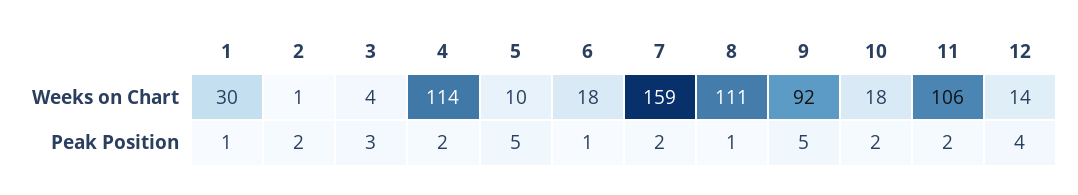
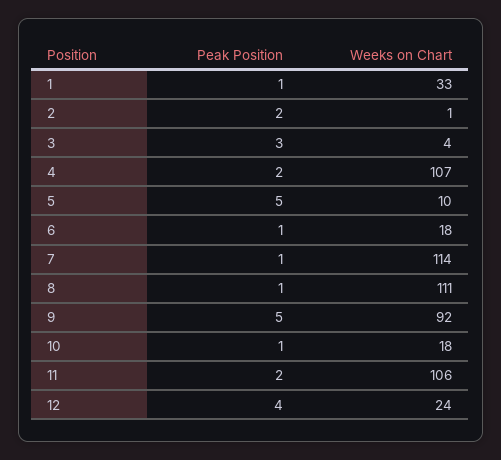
1, Weeks on Chart: 30 -> 33
4, Weeks on Chart: 114 -> 107
7, Weeks on Chart: 159 -> 114
12, Weeks on Chart: 14 -> 24
7, Peak Position: 2 -> 1
10, Peak Position: 2 -> 1

